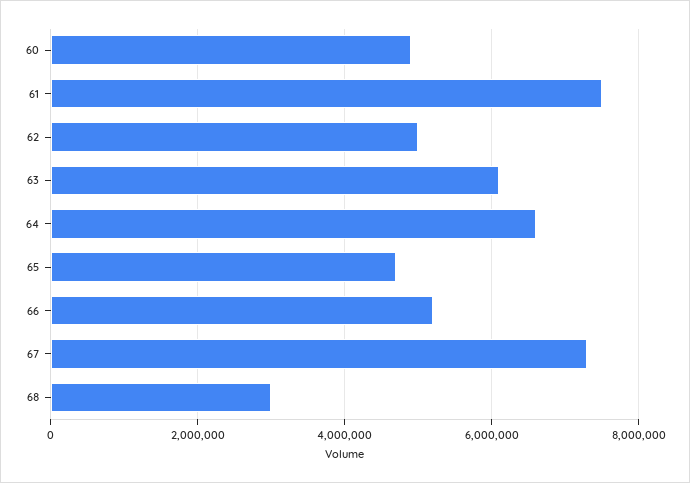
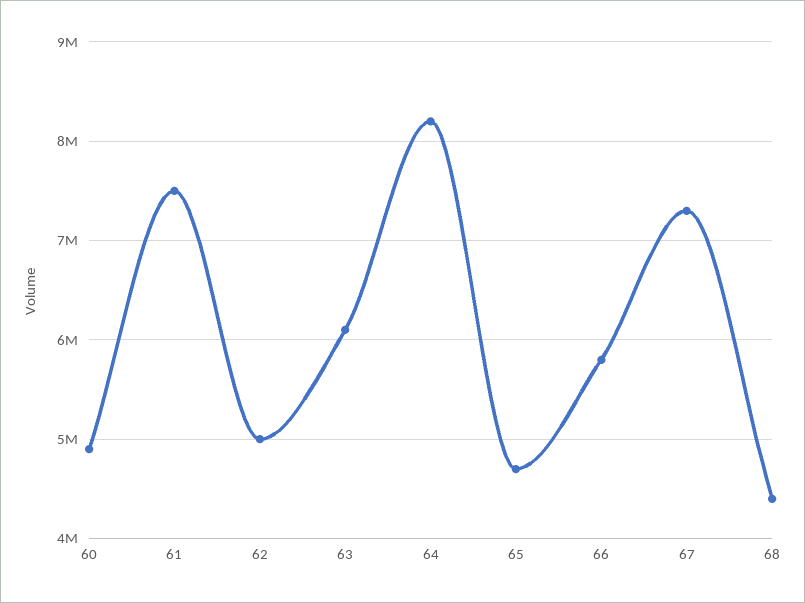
64: 6600000 -> 8200000
66: 5200000 -> 5800000
68: 3000000 -> 4400000

